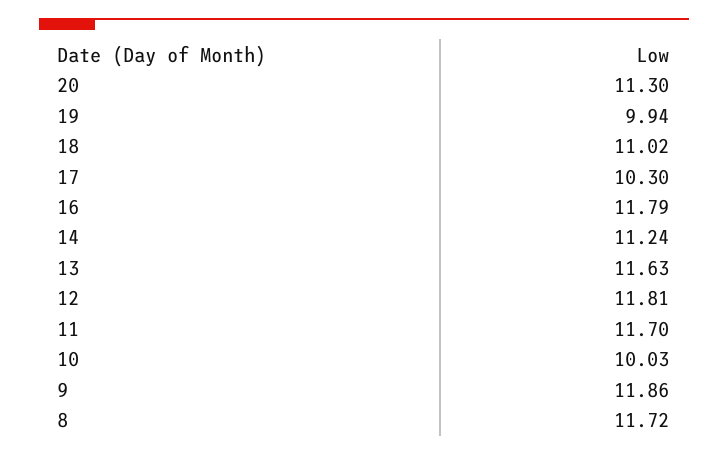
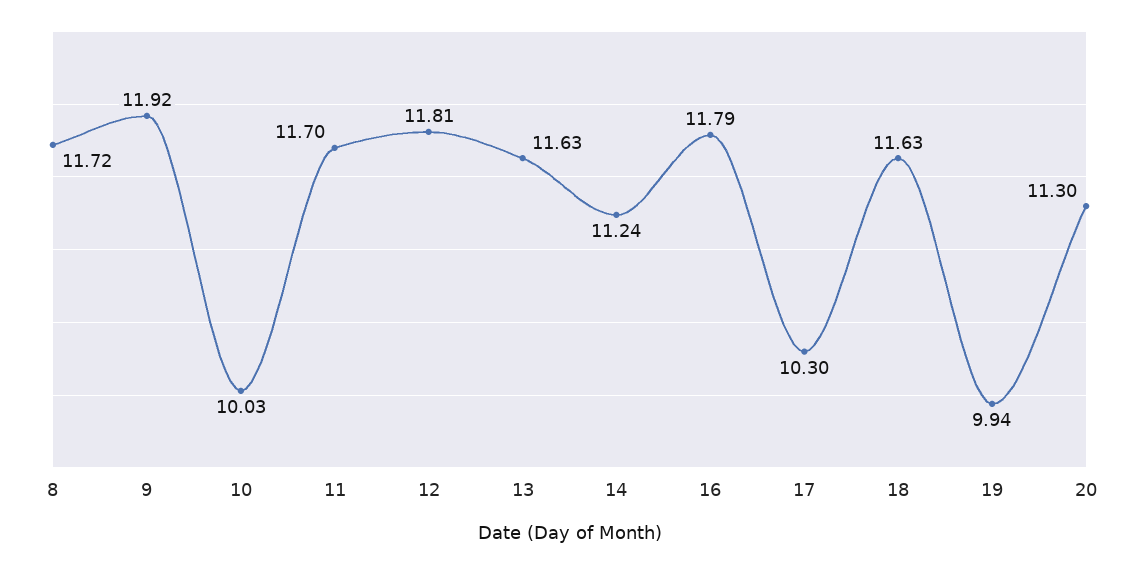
18: 11.02 -> 11.63
9: 11.86 -> 11.92

